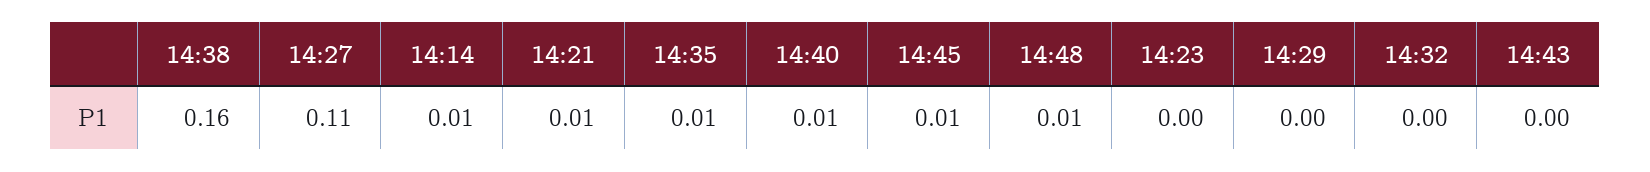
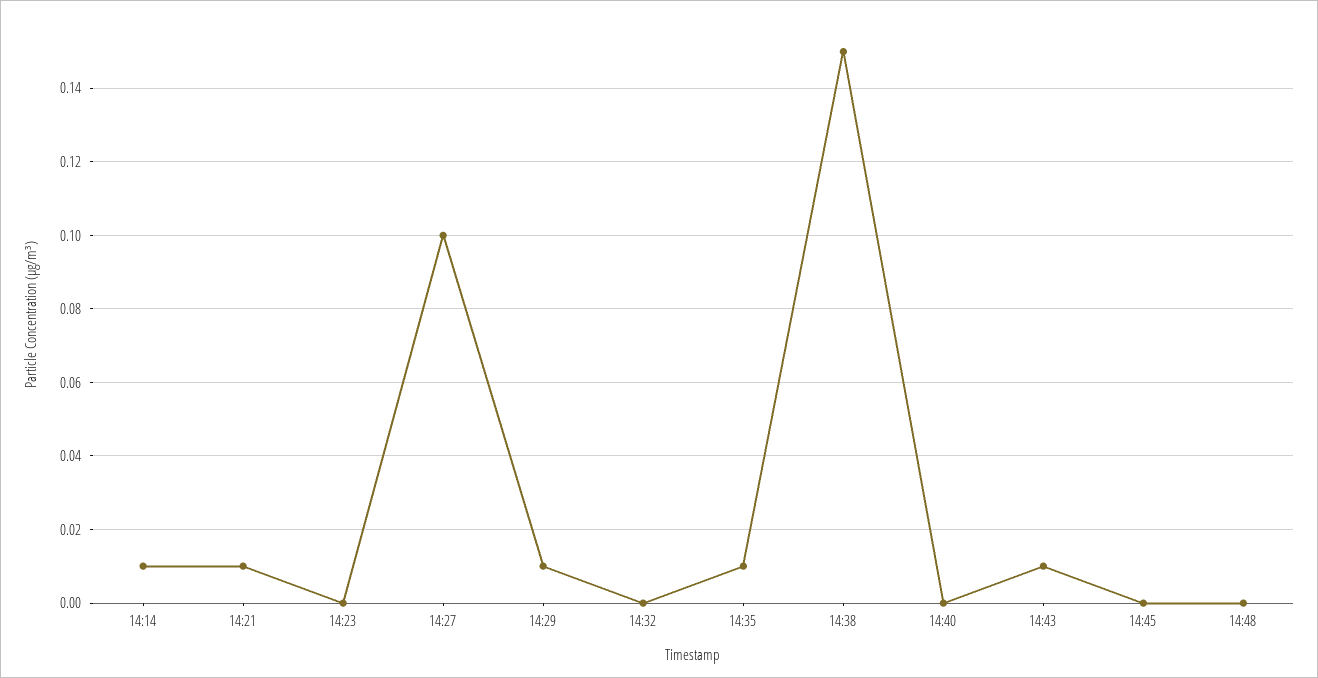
14:38: 0.16 -> 0.15
14:27: 0.11 -> 0.1
14:40: 0.01 -> 0
14:45: 0.01 -> 0
14:48: 0.01 -> 0
14:29: 0 -> 0.01
14:43: 0 -> 0.01

